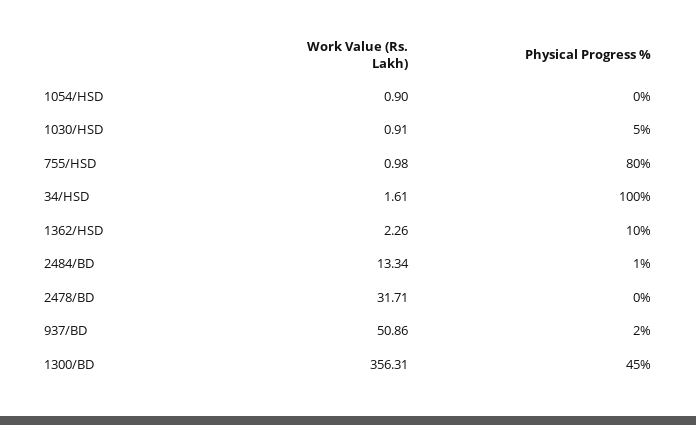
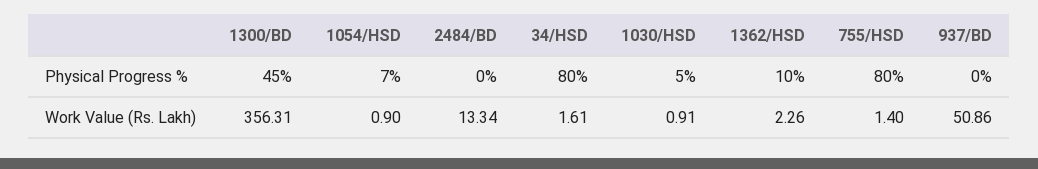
Physical Progress %, 1054/HSD: 0 -> 7
Work Value (Rs. Lakh), 755/HSD: 0.98 -> 1.4
Physical Progress %, 34/HSD: 100 -> 80
Physical Progress %, 2484/BD: 1 -> 0
Work Value (Rs. Lakh), 2478/BD: 31.71 -> none
Physical Progress %, 2478/BD: 0 -> none
Physical Progress %, 937/BD: 2 -> 0

